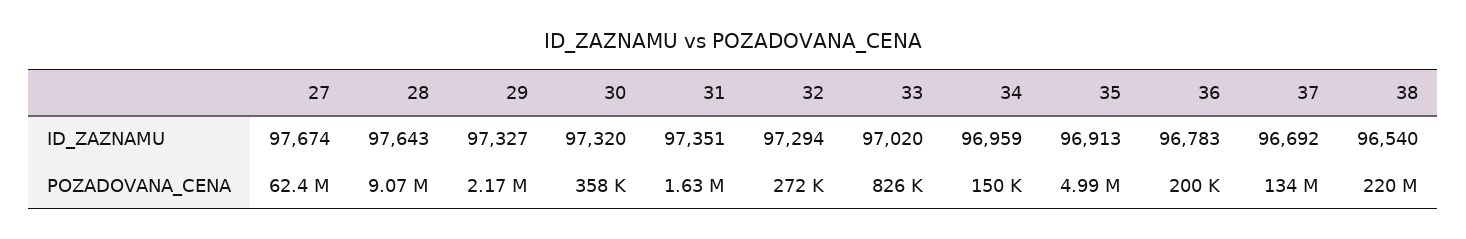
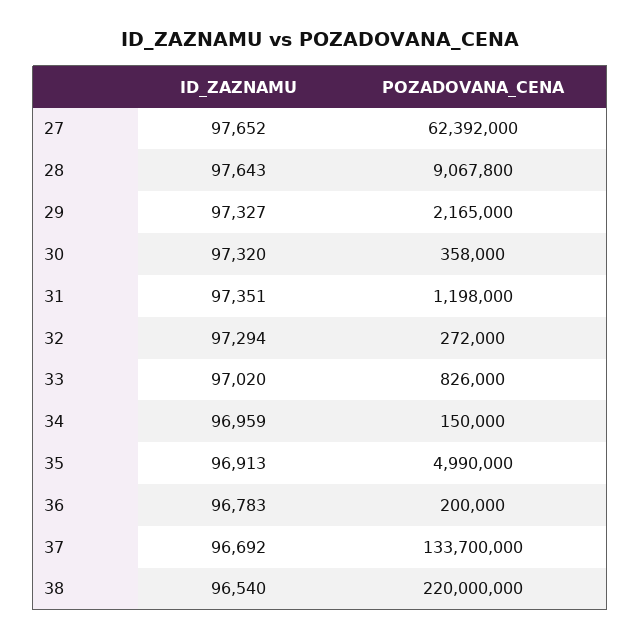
27, ID_ZAZNAMU: 97674 -> 97652
31, POZADOVANA_CENA: 1630000 -> 1198000

